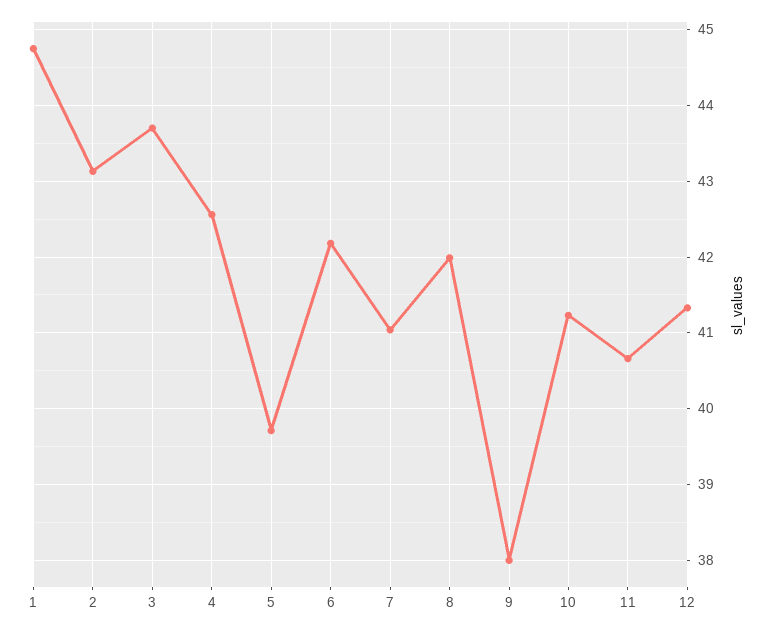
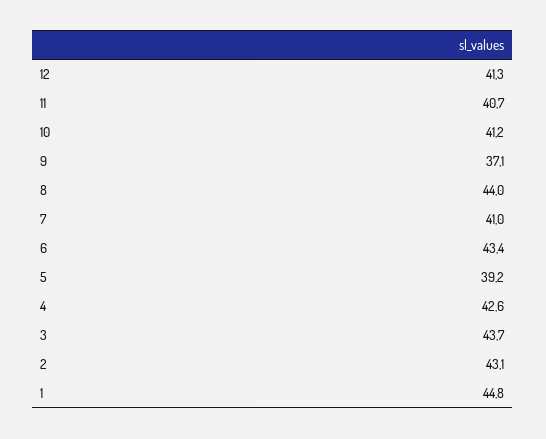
5: 39.7 -> 39.2
6: 42.2 -> 43.4
8: 42 -> 44
9: 38 -> 37.1

